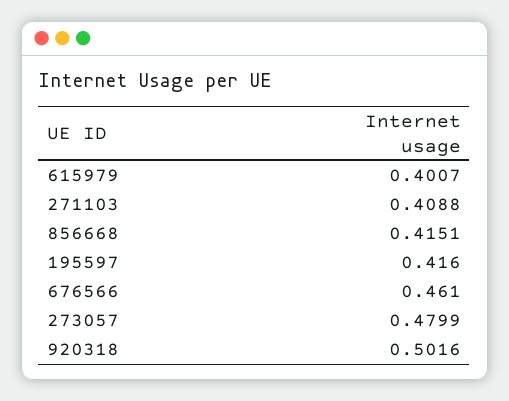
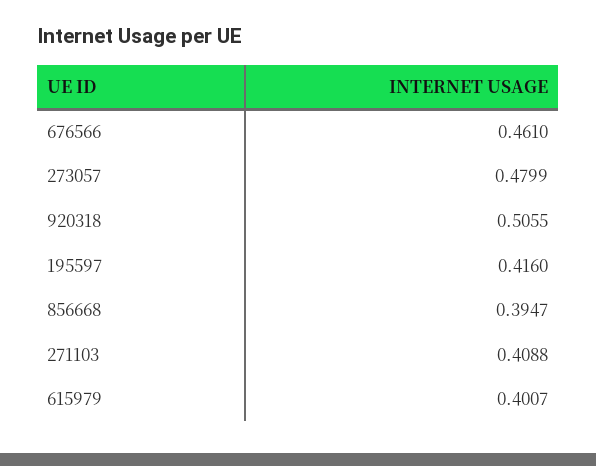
856668: 0.4151 -> 0.3947
920318: 0.5016 -> 0.5055

